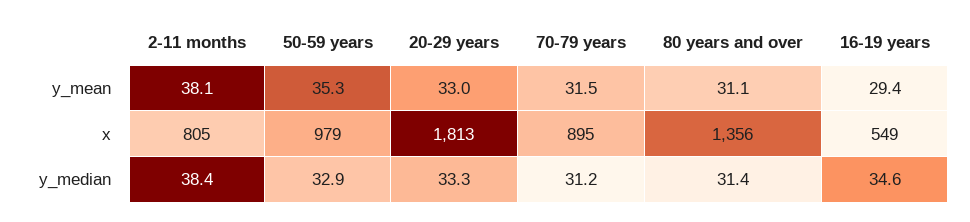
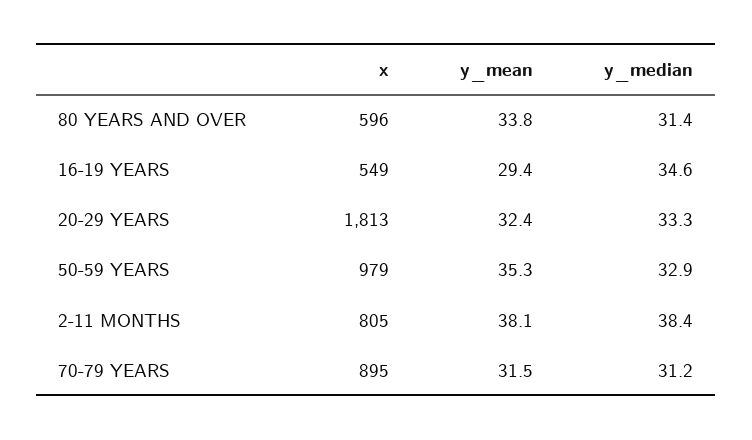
20-29 years, y_mean: 33 -> 32.4
80 years and over, y_mean: 31.1 -> 33.8
80 years and over, x: 1356 -> 596

